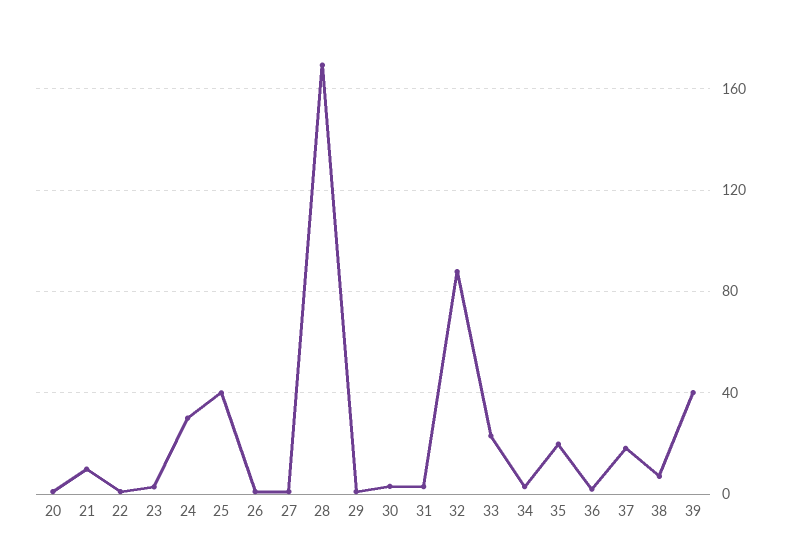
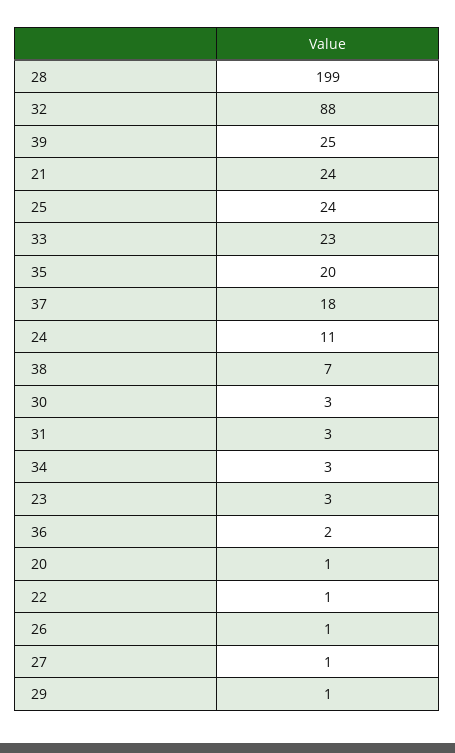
21: 10 -> 24
24: 30 -> 11
25: 40 -> 24
28: 170 -> 199
39: 40 -> 25

